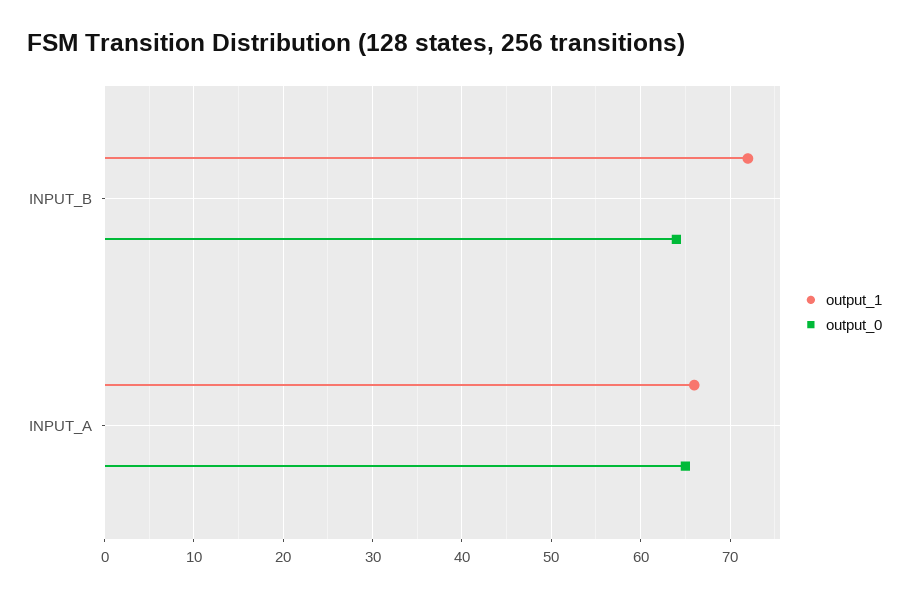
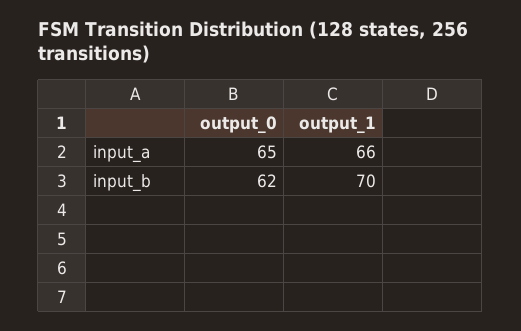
output_1, INPUT_B: 72 -> 70
output_0, INPUT_B: 64 -> 62

